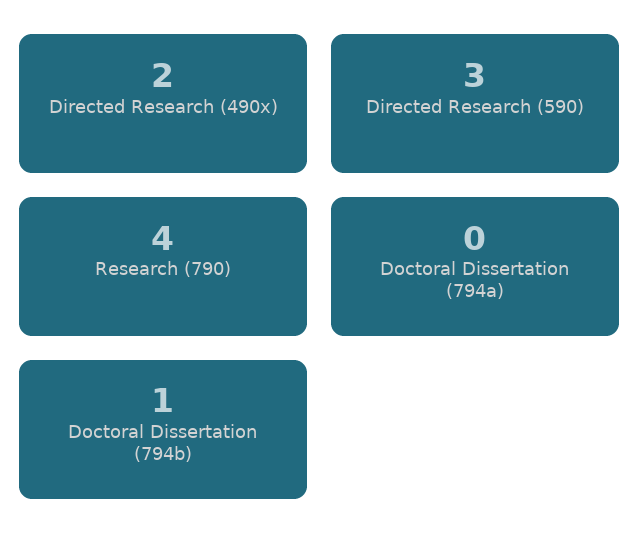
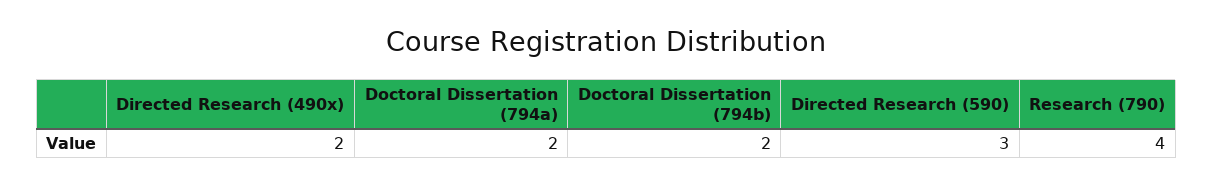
Doctoral Dissertation (794a): 0 -> 2
Doctoral Dissertation (794b): 1 -> 2

